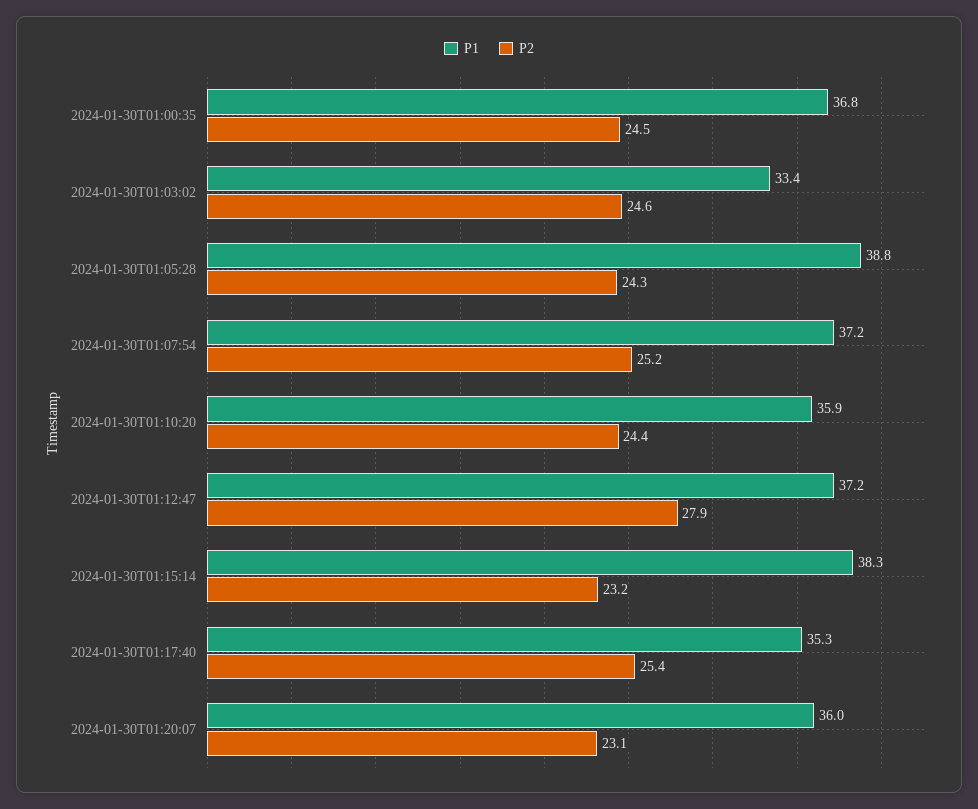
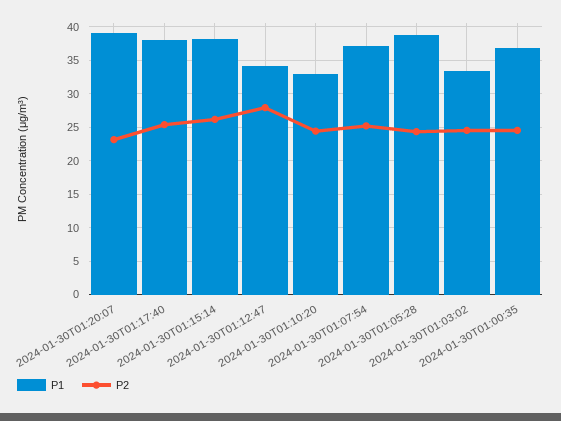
P1, 2024-01-30T01:10:20: 35.9 -> 33
P1, 2024-01-30T01:12:47: 37.2 -> 34
P2, 2024-01-30T01:15:14: 23.2 -> 26
P1, 2024-01-30T01:17:40: 35.3 -> 38
P1, 2024-01-30T01:20:07: 36 -> 39

